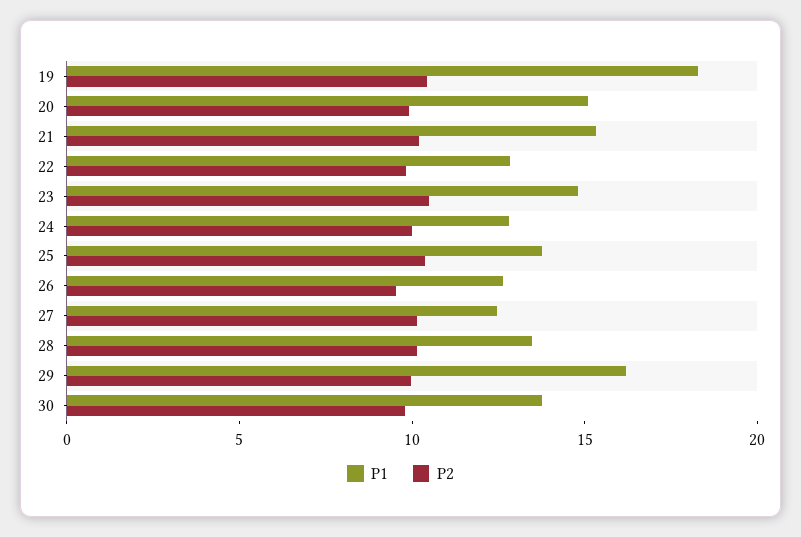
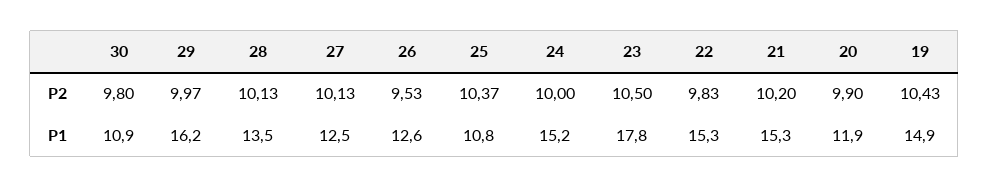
P1, 19: 18 -> 14.9
P1, 20: 15 -> 11.9
P1, 22: 13 -> 15.3
P1, 23: 15 -> 17.8
P1, 24: 13 -> 15.2
P1, 25: 14 -> 10.8
P1, 30: 14 -> 10.9

